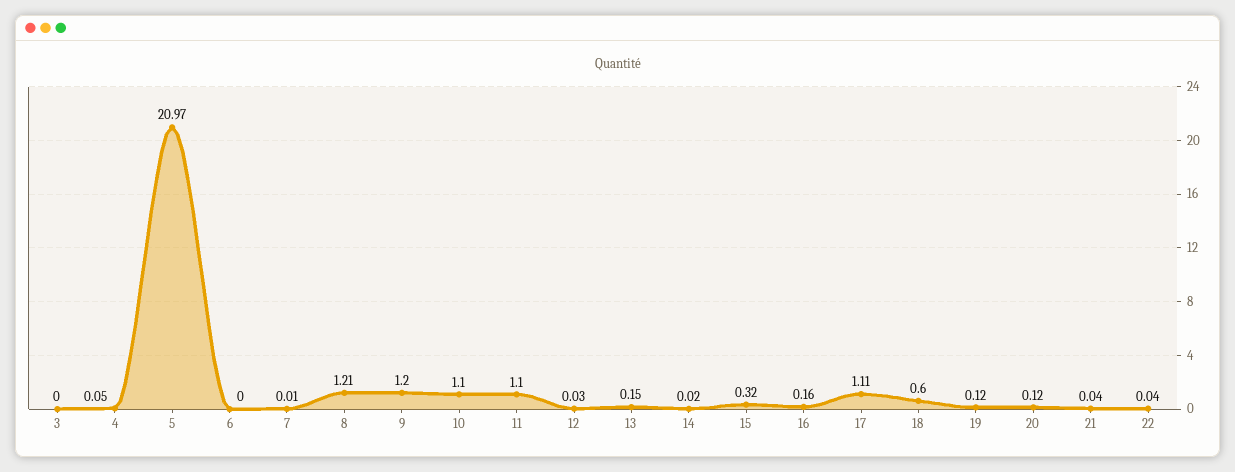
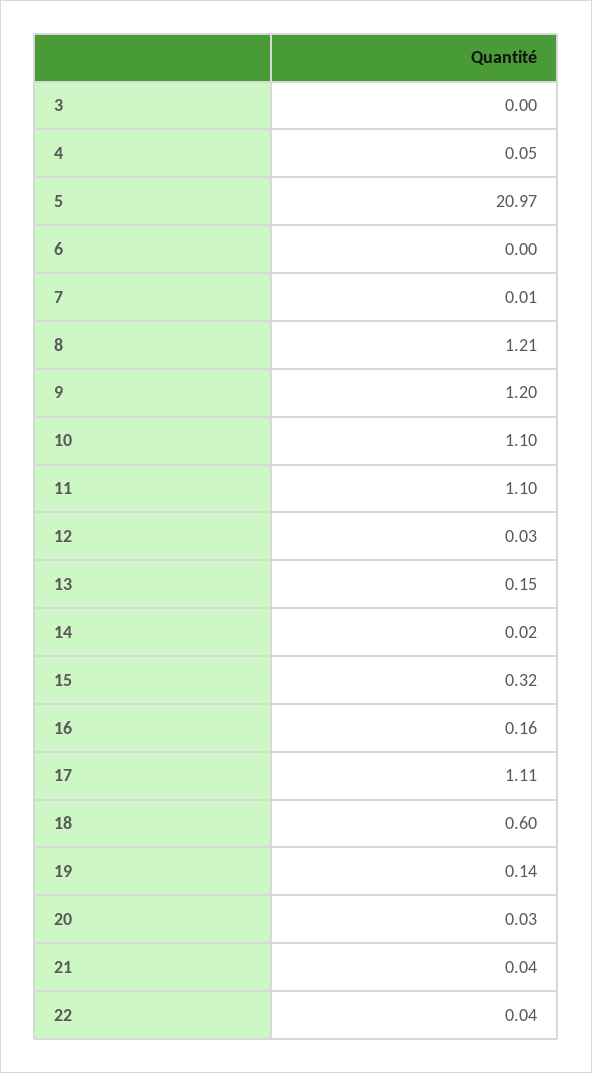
19: 0.12 -> 0.14
20: 0.12 -> 0.03

